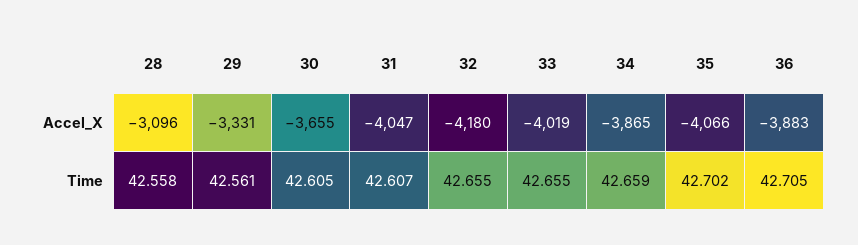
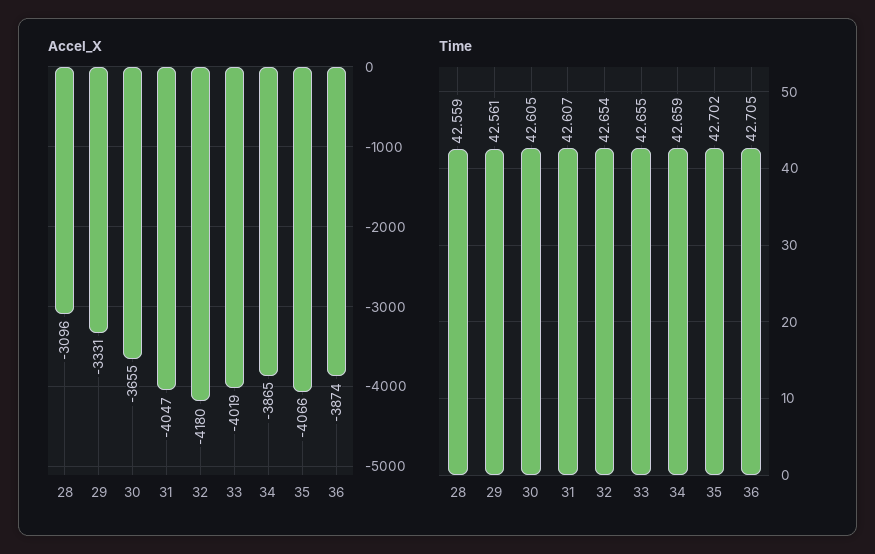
Accel_X, 36: -3883 -> -3874
Time, 28: 42.558 -> 42.559
Time, 32: 42.655 -> 42.654

